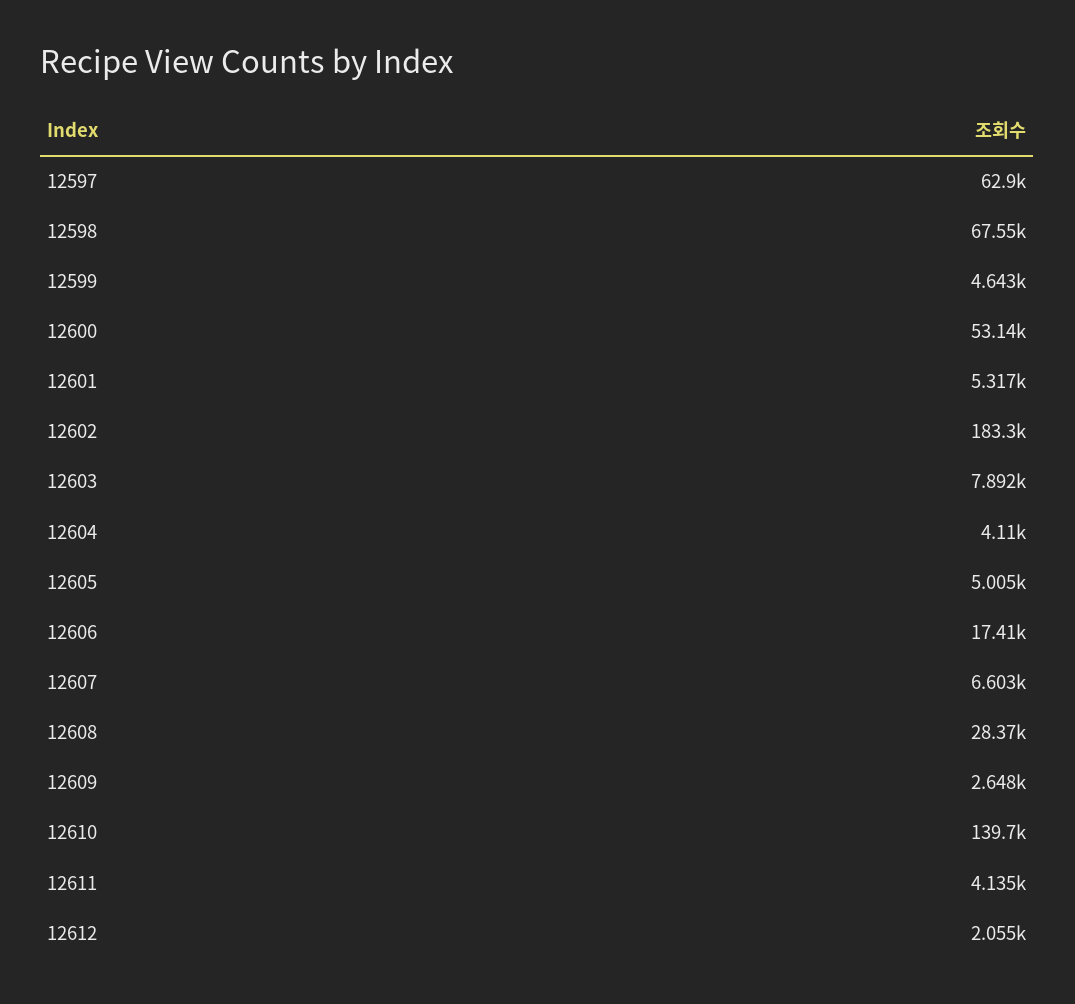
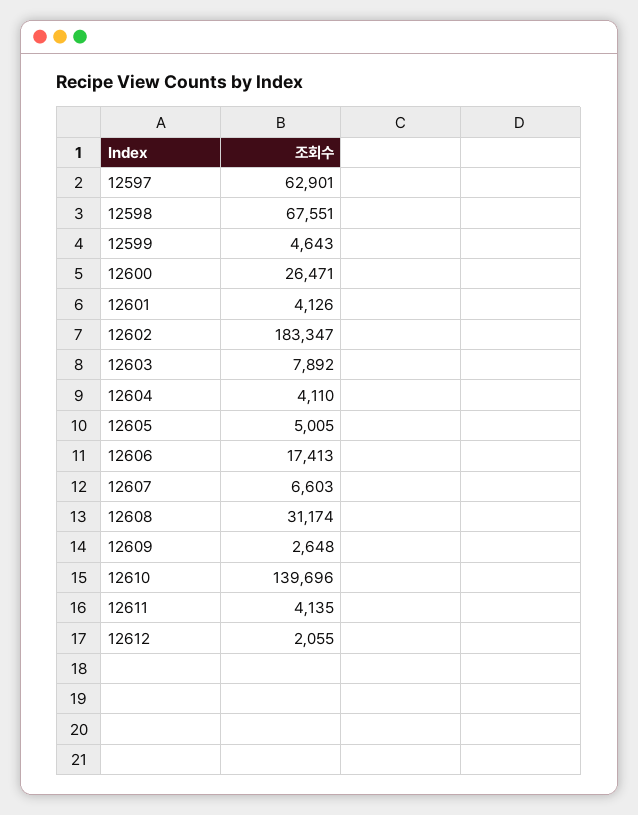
12600: 53140 -> 26471
12601: 5317 -> 4126
12608: 28370 -> 31174

